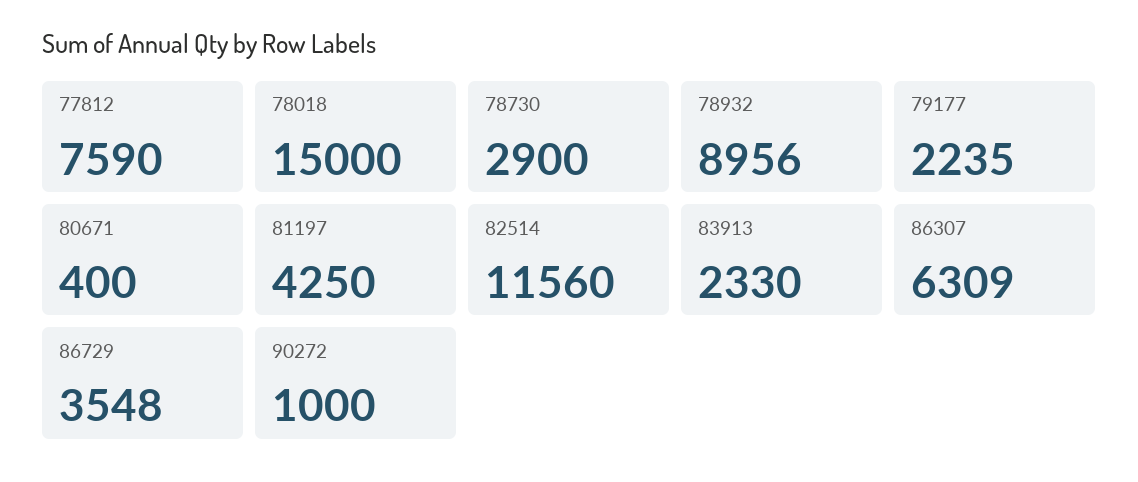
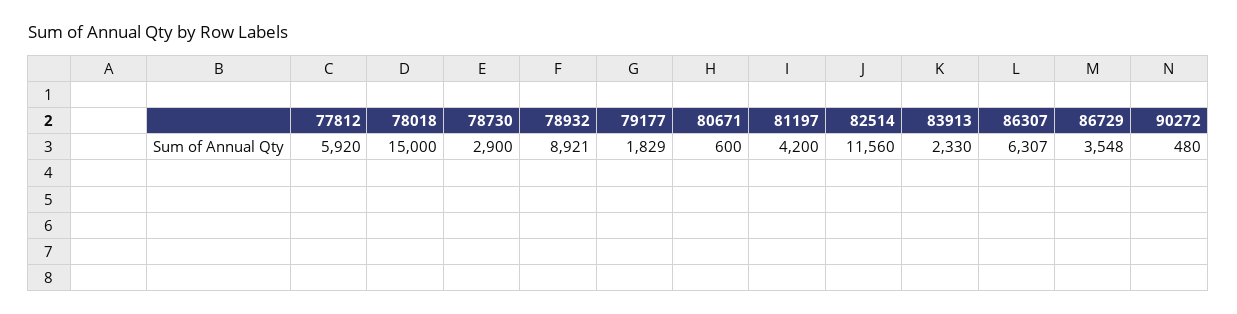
77812: 7590 -> 5920
78932: 8956 -> 8921
79177: 2235 -> 1829
80671: 400 -> 600
81197: 4250 -> 4200
86307: 6309 -> 6307
90272: 1000 -> 480

